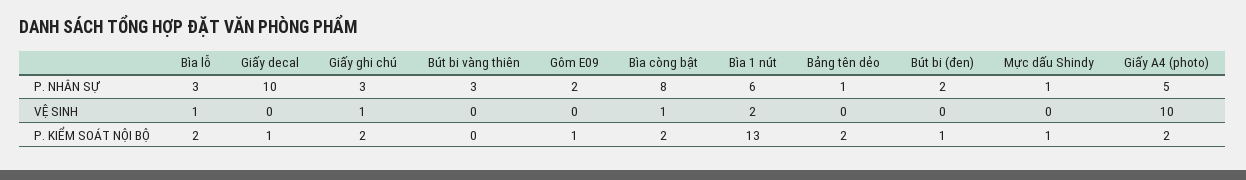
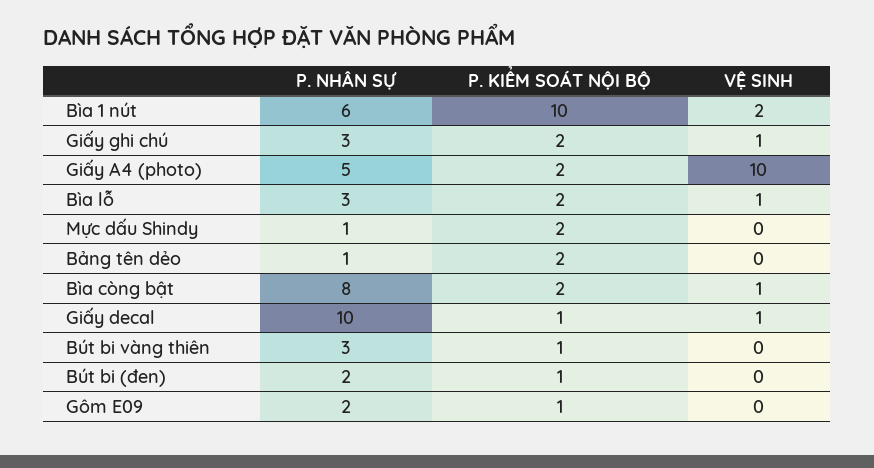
Giấy decal, VỆ SINH: 0 -> 1
Bút bi vàng thiên, P. KIỂM SOÁT NỘI BỘ: 0 -> 1
Bìa 1 nút, P. KIỂM SOÁT NỘI BỘ: 13 -> 10
Mực dấu Shindy, P. KIỂM SOÁT NỘI BỘ: 1 -> 2

